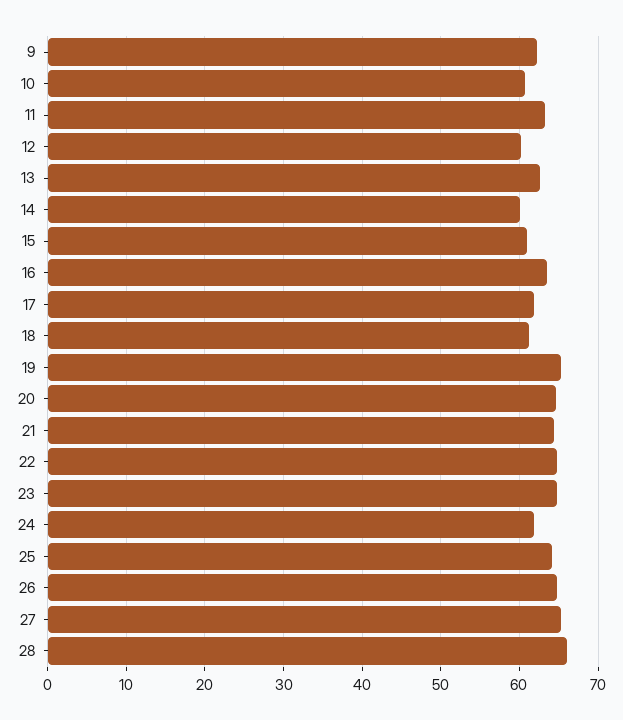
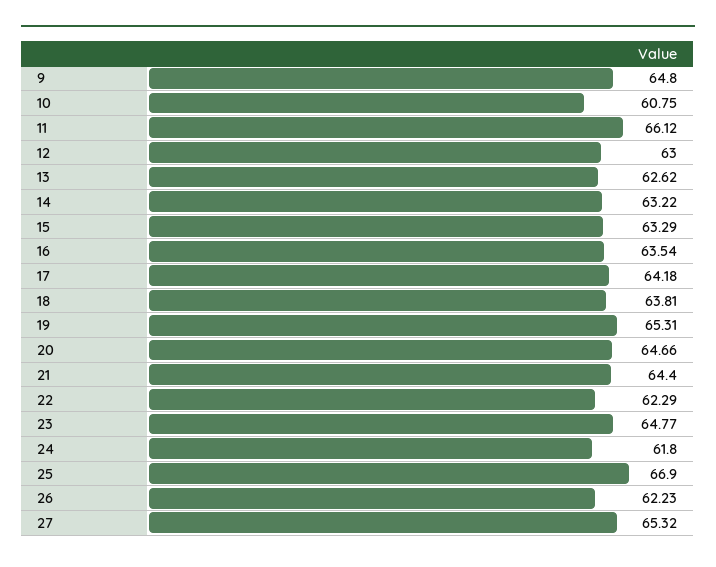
9: 62 -> 64.8
11: 63 -> 66.12
12: 60 -> 63
14: 60 -> 63.22
15: 61 -> 63.29
17: 62 -> 64.18
18: 61 -> 63.81
22: 65 -> 62.29
25: 64 -> 66.9
26: 65 -> 62.23
28: 66 -> none

